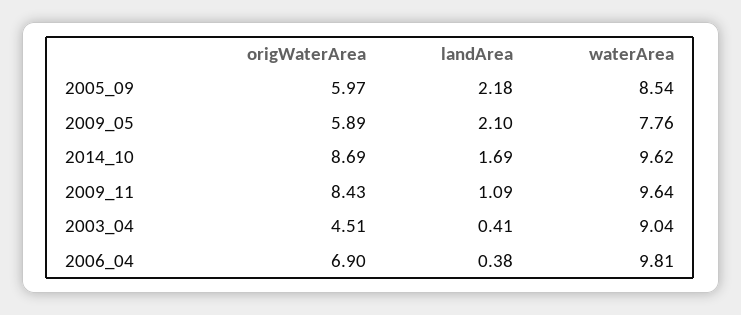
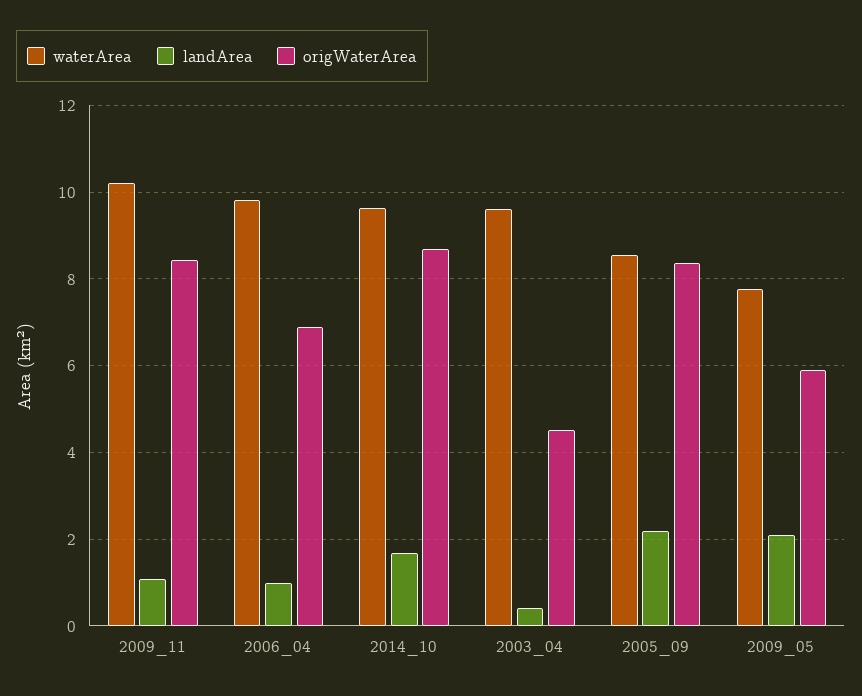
origWaterArea, 2005_09: 5.97 -> 8.4
waterArea, 2009_11: 9.64 -> 10.2
waterArea, 2003_04: 9.04 -> 9.6
landArea, 2006_04: 0.38 -> 1

